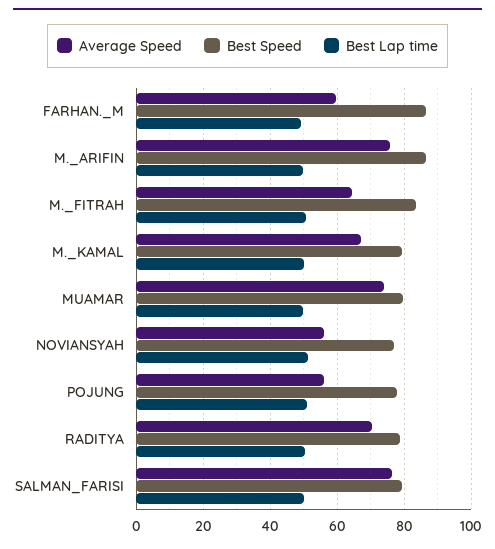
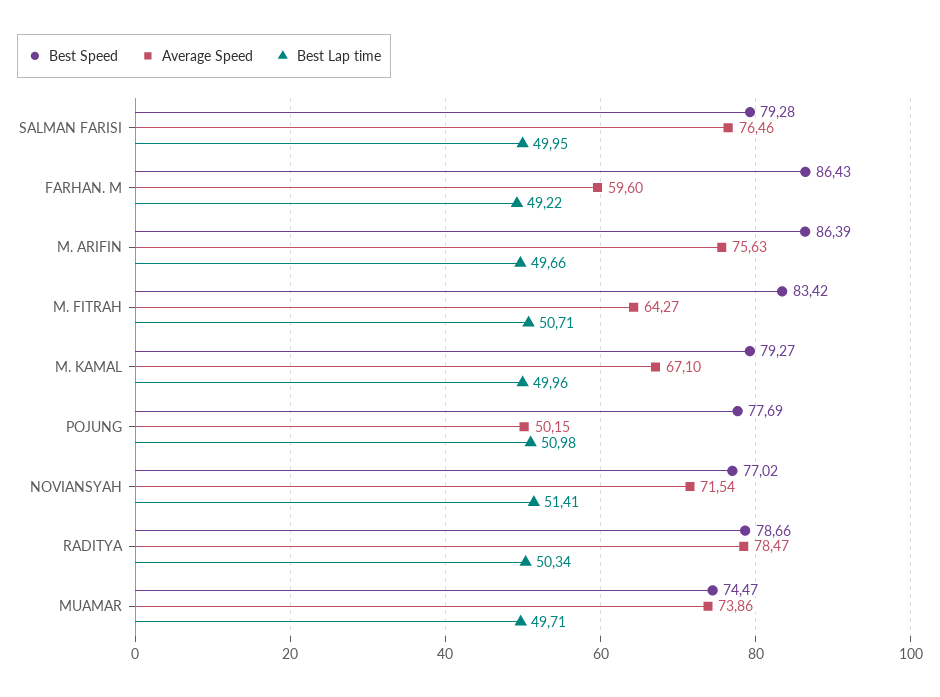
Best Speed, MUAMAR: 80 -> 74.47
Average Speed, NOVIANSYAH: 56 -> 71.54
Average Speed, POJUNG: 56 -> 50.15
Average Speed, RADITYA: 70 -> 78.47

